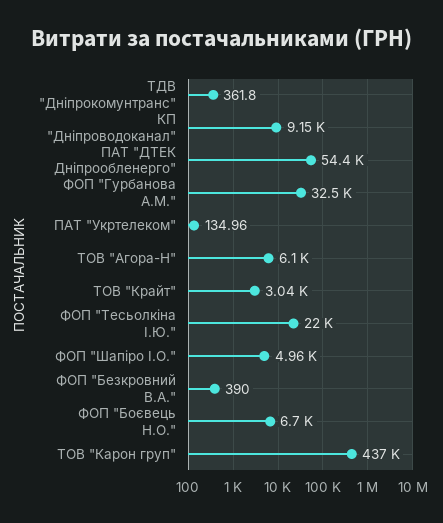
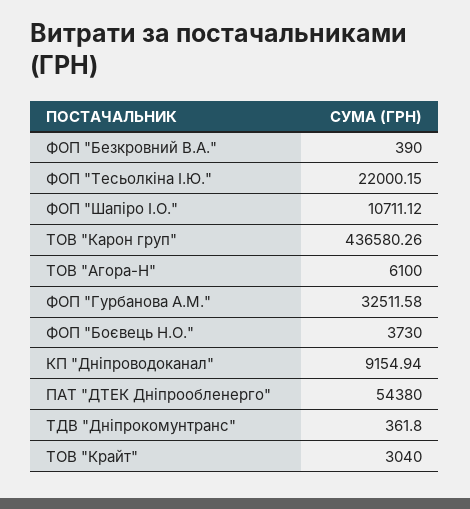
ПАТ "Укртелеком": 134.96 -> none
ФОП "Шапіро І.О.": 4960 -> 10711.12
ФОП "Боєвець Н.О.": 6700 -> 3730

